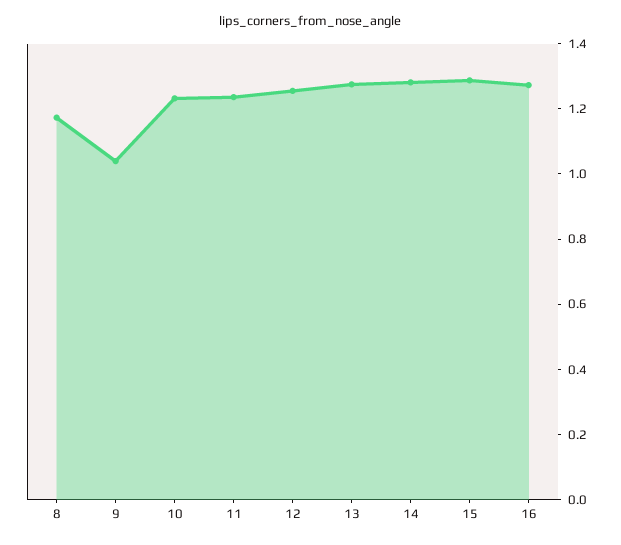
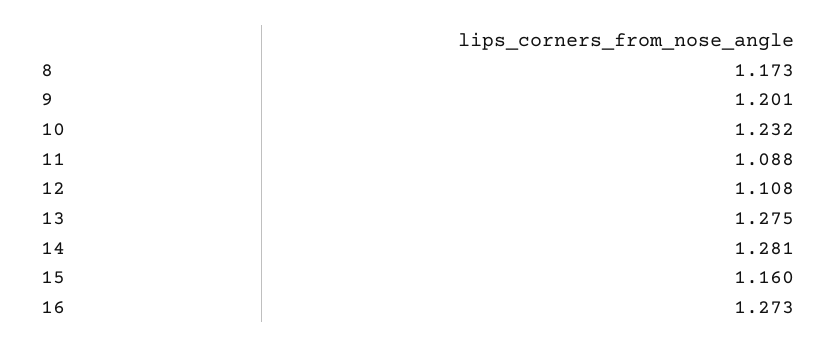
9: 1.05 -> 1.201
11: 1.25 -> 1.088
12: 1.25 -> 1.108
15: 1.3 -> 1.16

